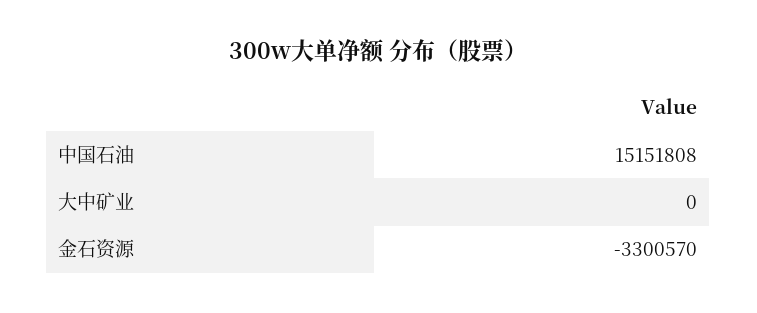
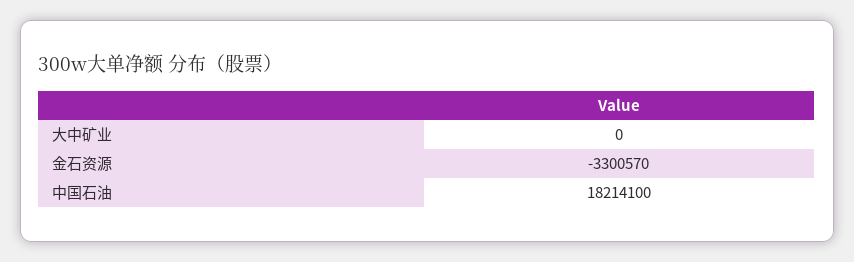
中国石油: 15151808 -> 18214100

